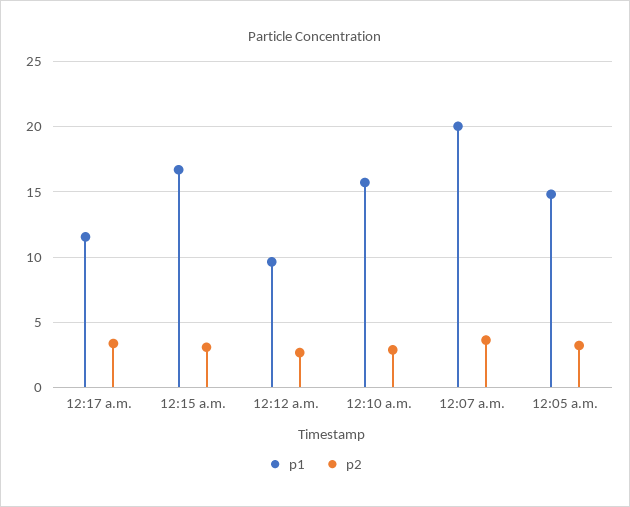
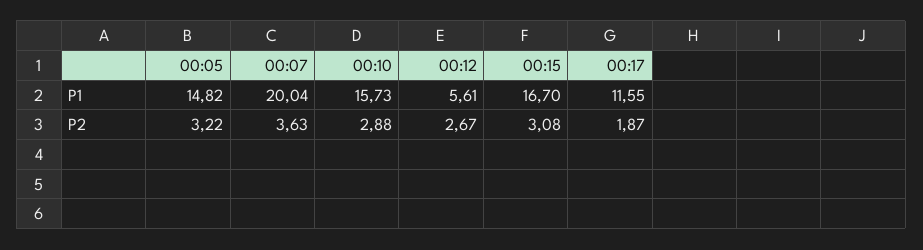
p2, 12:17 a.m.: 3.5 -> 1.87
p1, 12:12 a.m.: 9.5 -> 5.61

